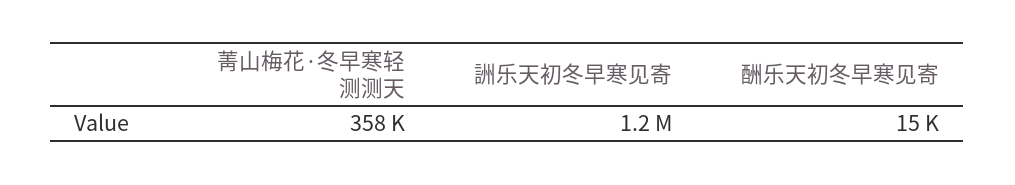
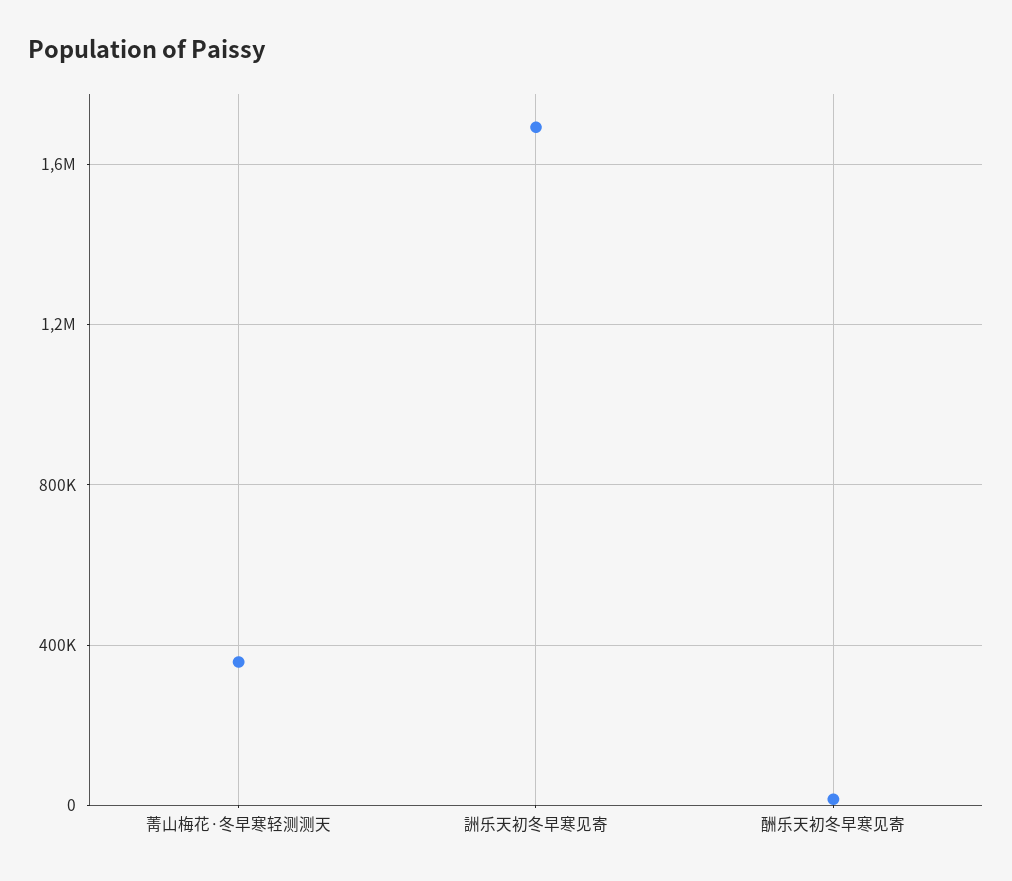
詶乐天初冬早寒见寄: 1200000 -> 1700000

